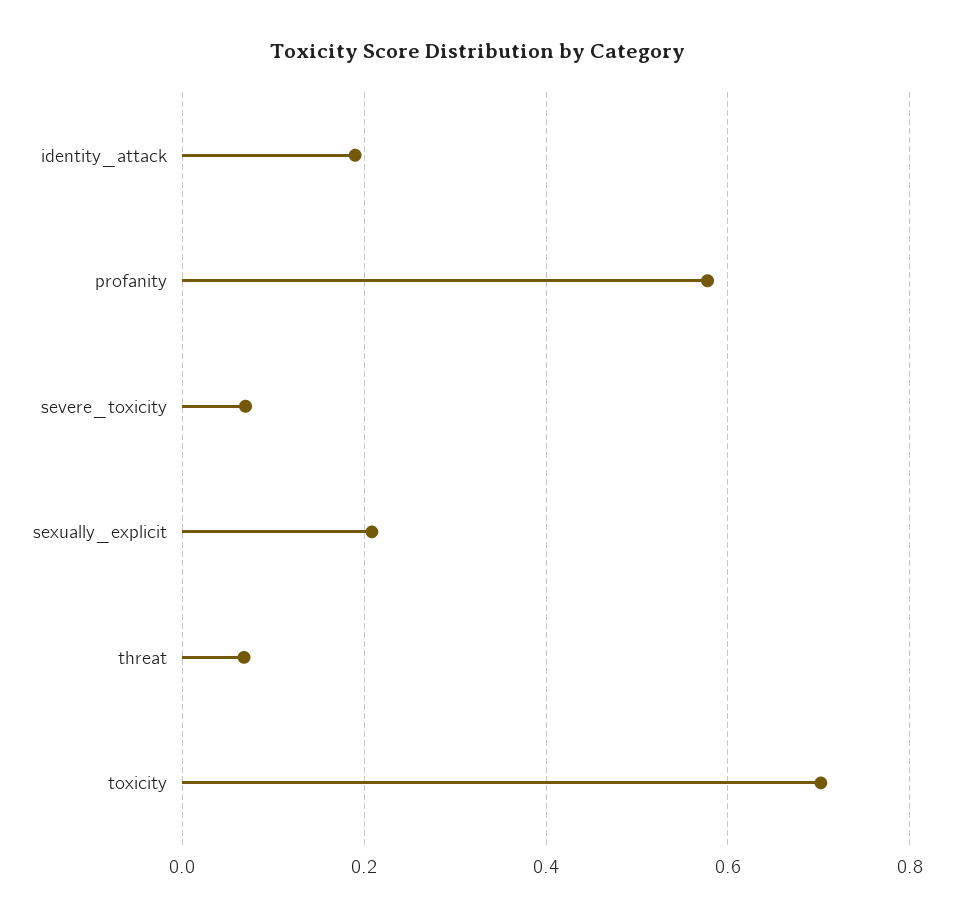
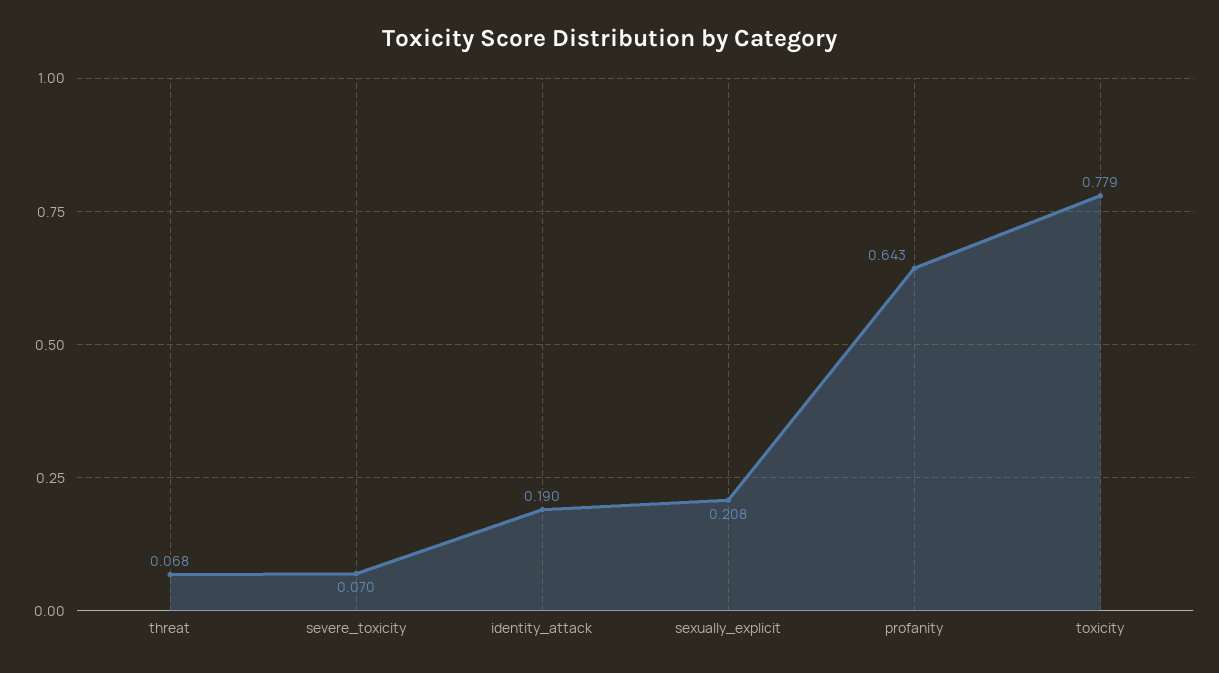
profanity: 0.58 -> 0.643
toxicity: 0.7 -> 0.779

